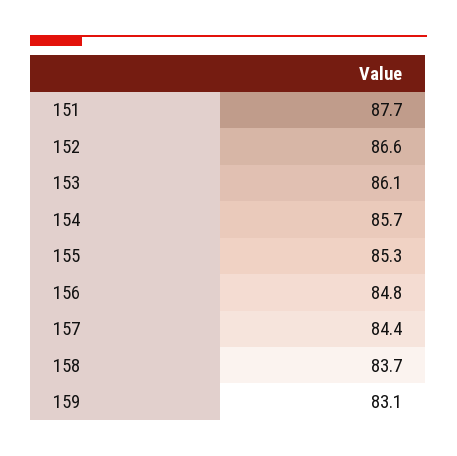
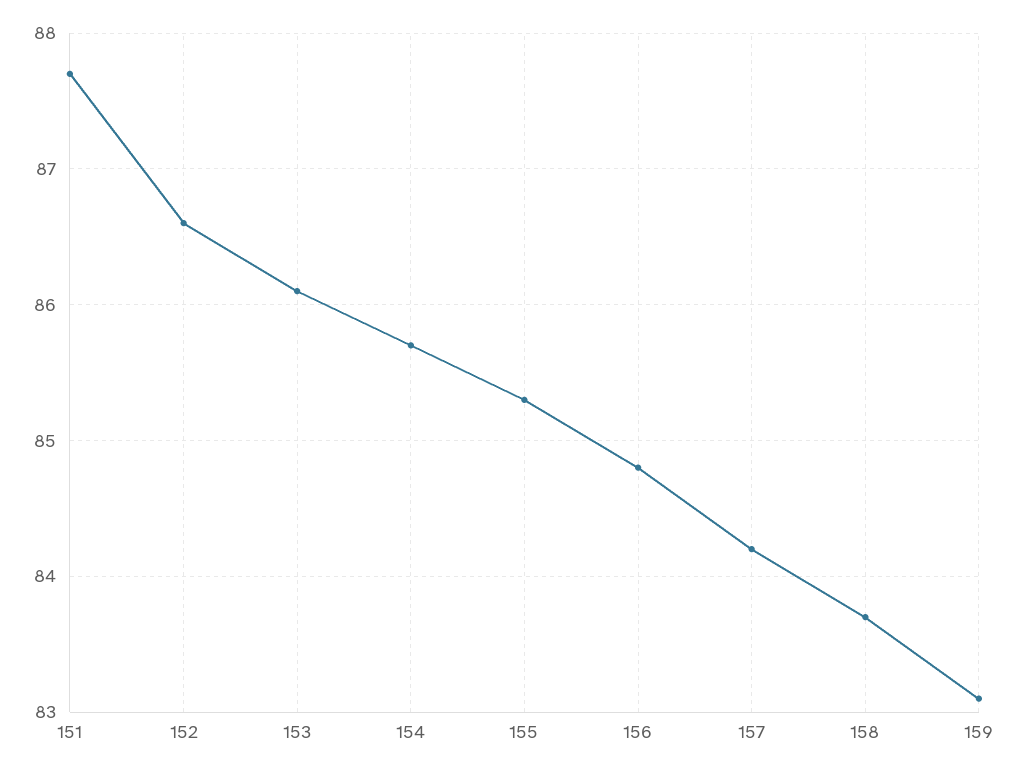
157: 84.4 -> 84.2

